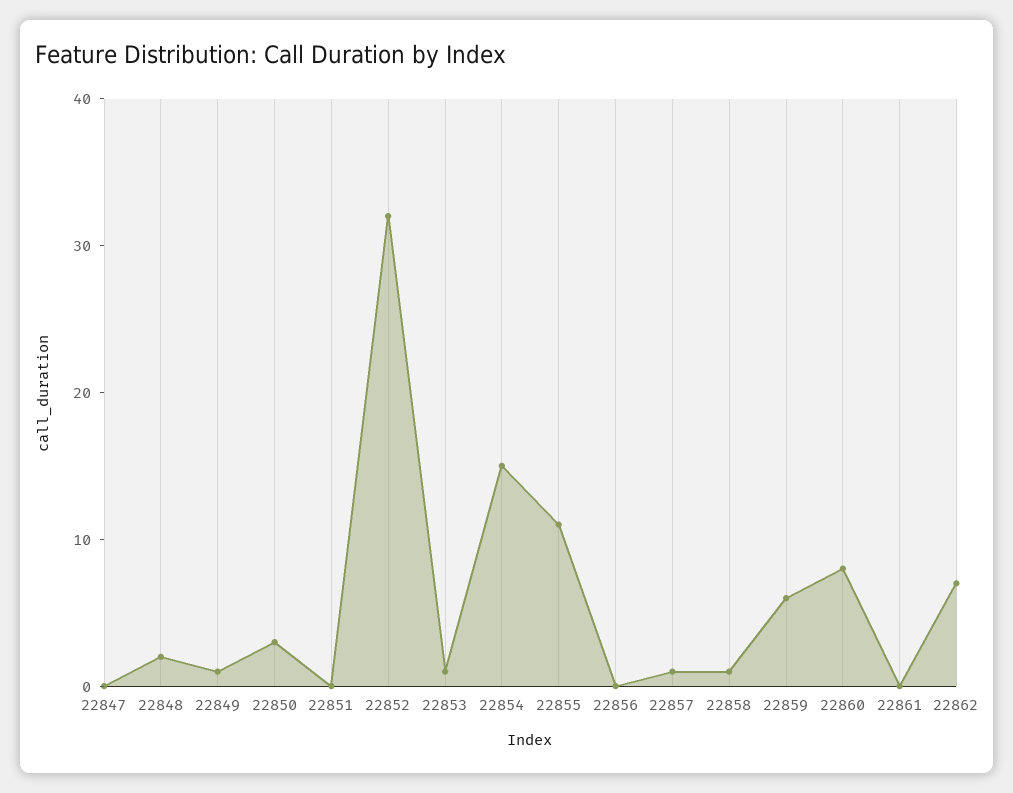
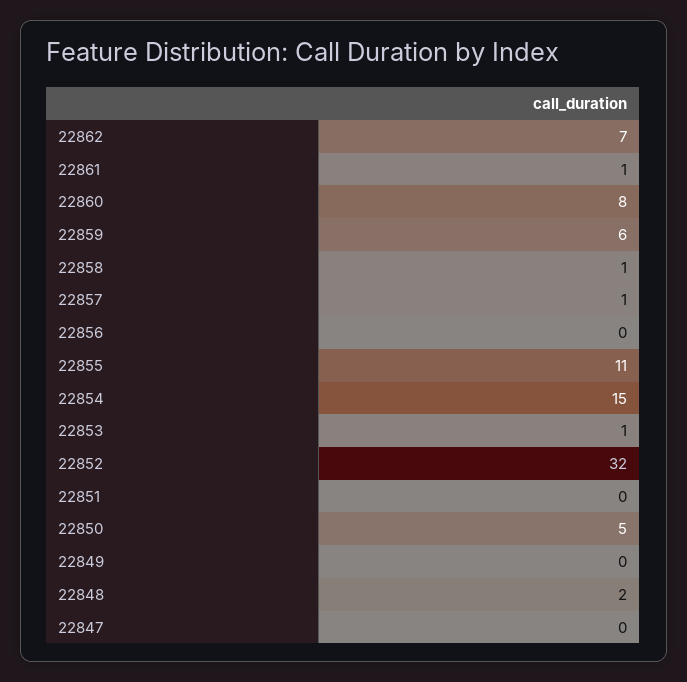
22849: 1 -> 0
22850: 3 -> 5
22861: 0 -> 1

